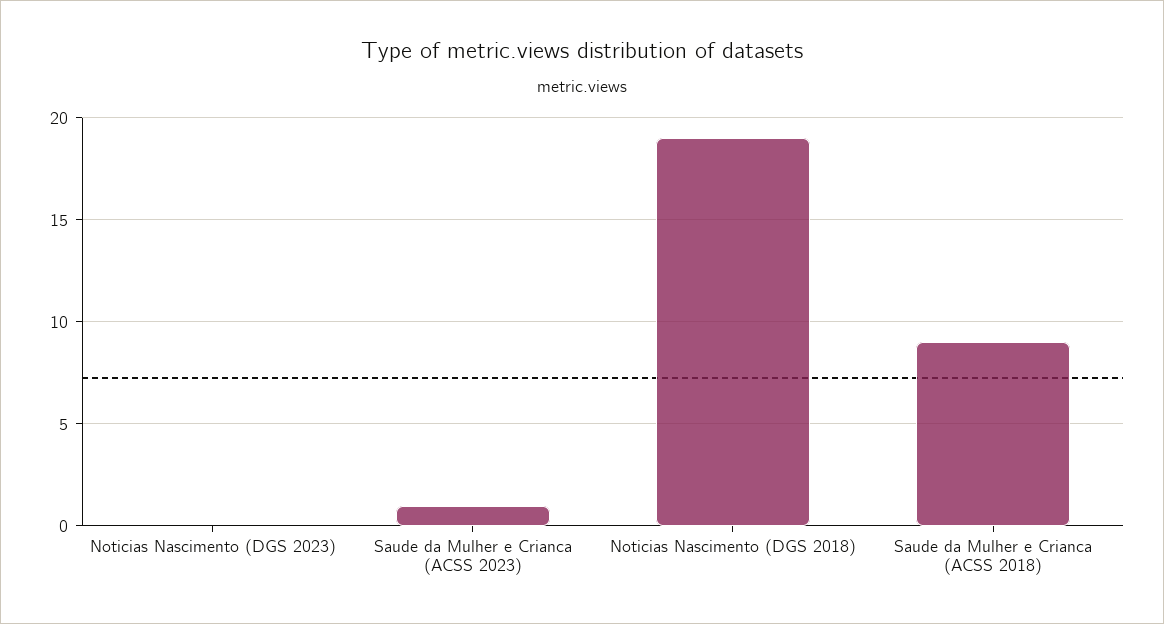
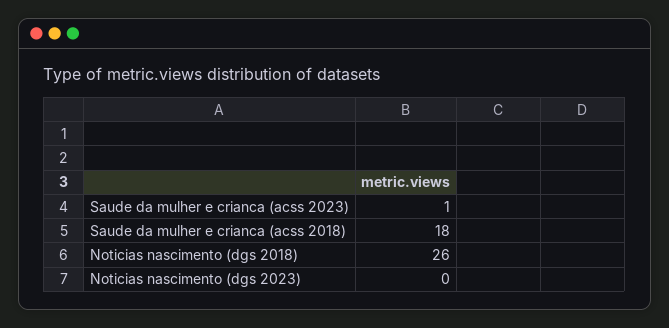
Noticias Nascimento (DGS 2018): 19 -> 26
Saude da Mulher e Crianca (ACSS 2018): 9 -> 18

